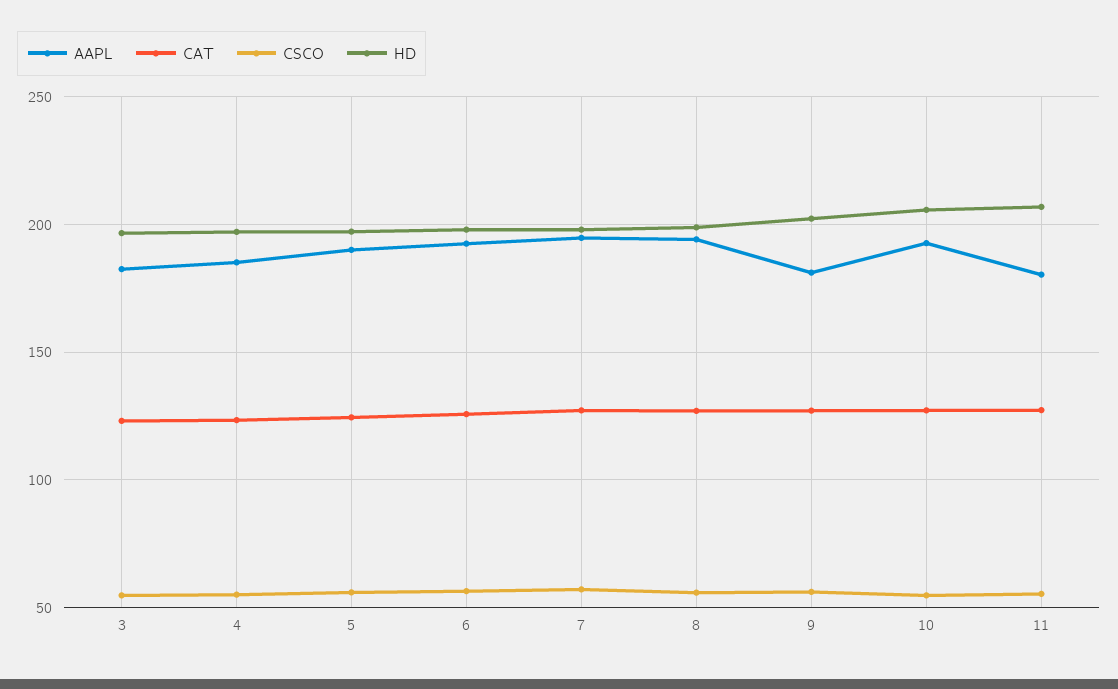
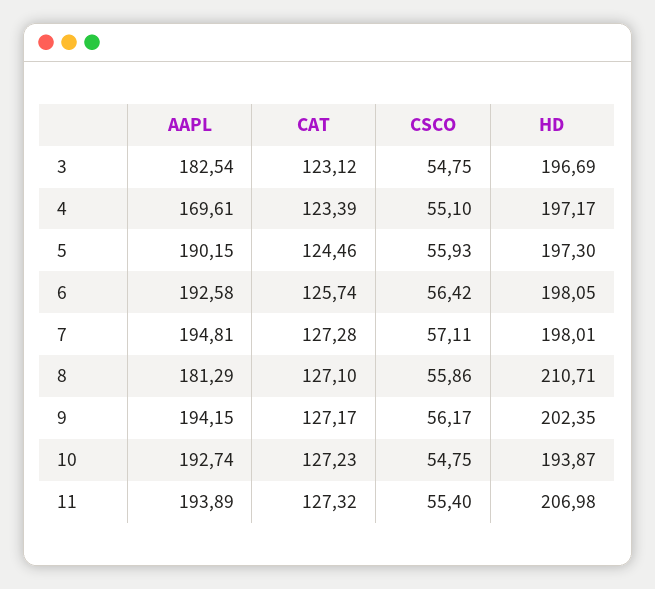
AAPL, 4: 185 -> 169.61
AAPL, 8: 195 -> 181.29
HD, 8: 200 -> 210.71
AAPL, 9: 180 -> 194.15
HD, 10: 205 -> 193.87
AAPL, 11: 180 -> 193.89

